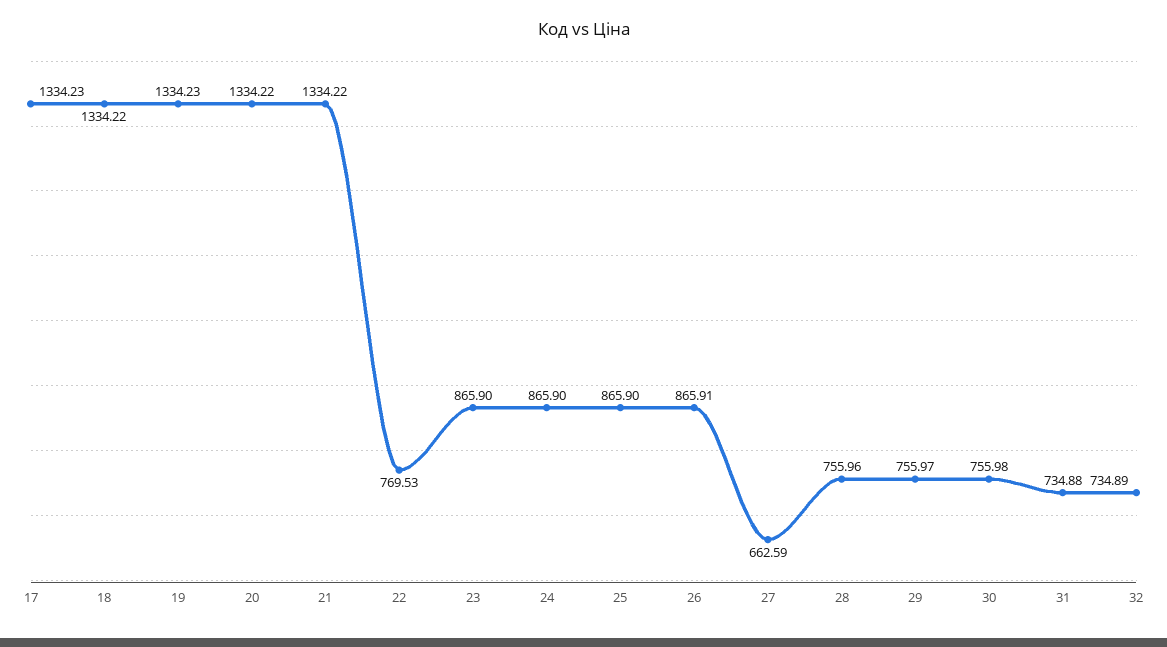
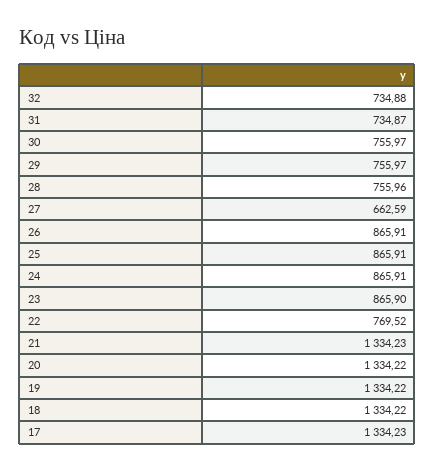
19: 1334.23 -> 1334.22
21: 1334.22 -> 1334.23
22: 769.53 -> 769.52
24: 865.9 -> 865.91
25: 865.9 -> 865.91
30: 755.98 -> 755.97
31: 734.88 -> 734.87
32: 734.89 -> 734.88

